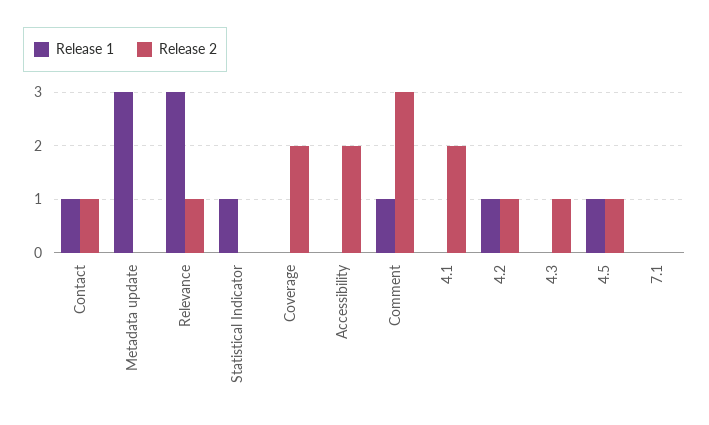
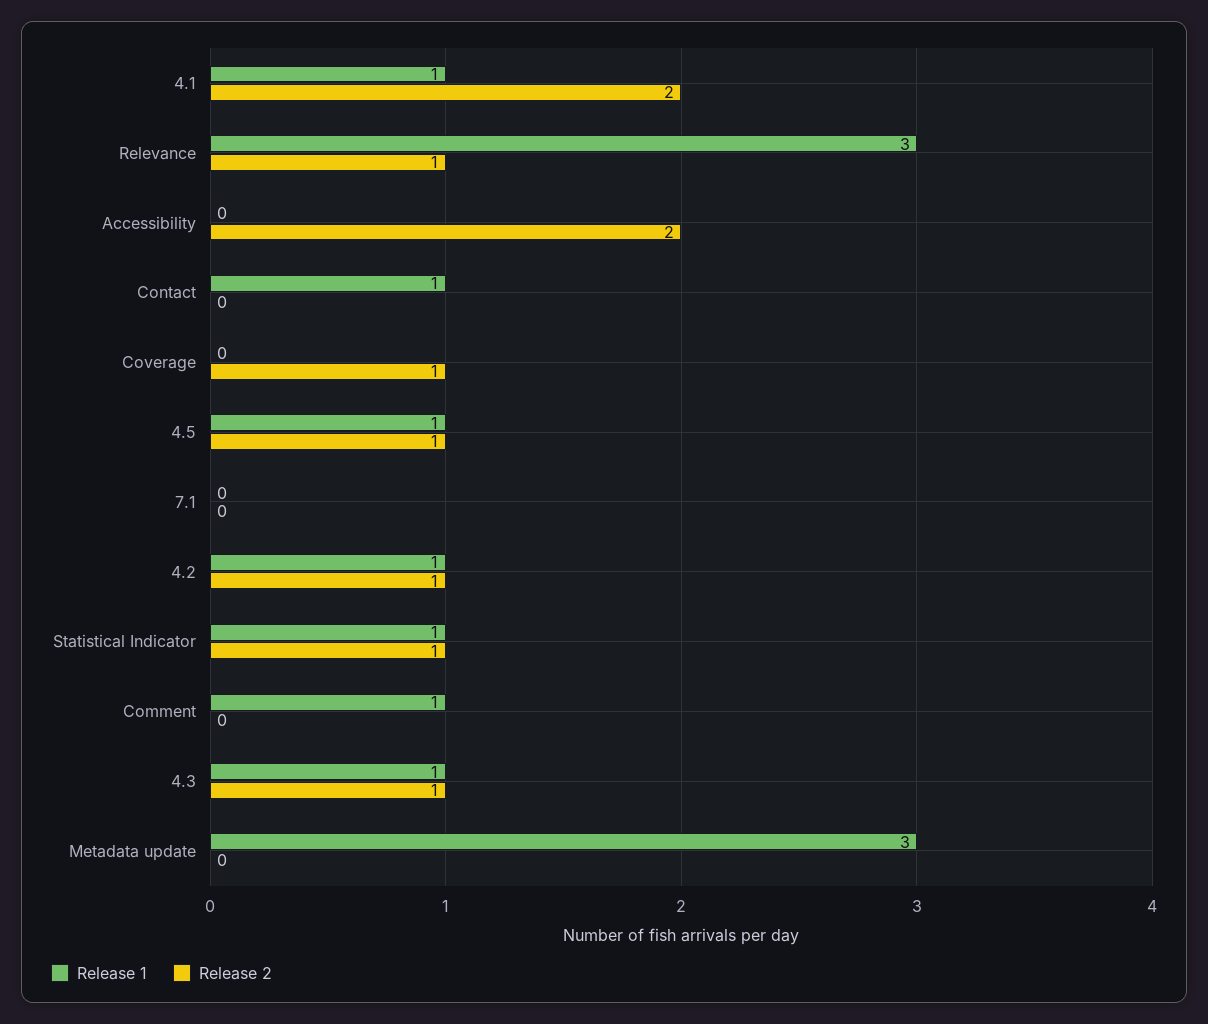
Release 2, Contact: 1 -> 0
Release 2, Statistical Indicator: 0 -> 1
Release 2, Coverage: 2 -> 1
Release 2, Comment: 3 -> 0
Release 1, 4.1: 0 -> 1
Release 1, 4.3: 0 -> 1

